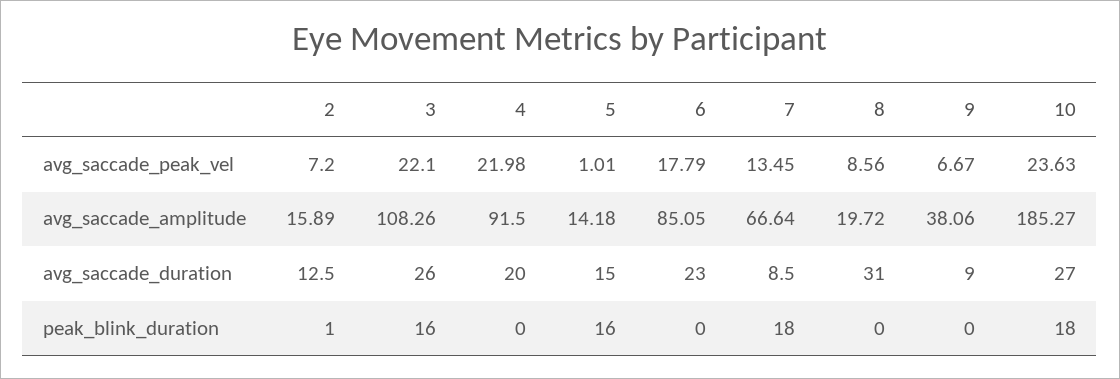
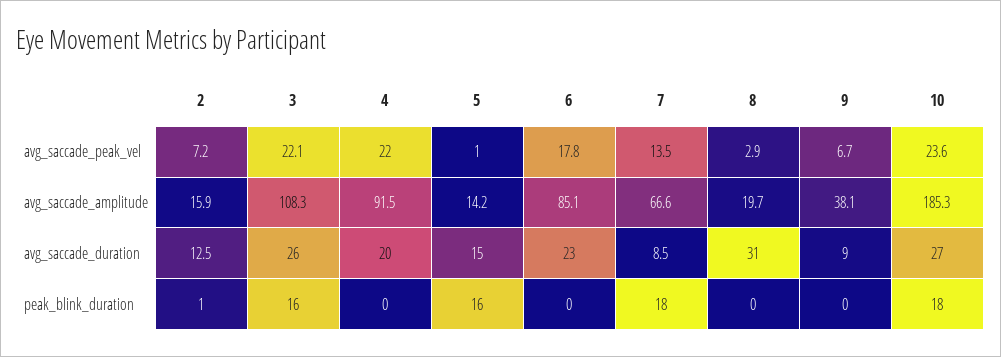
8, avg_saccade_peak_vel: 8.56 -> 2.9

